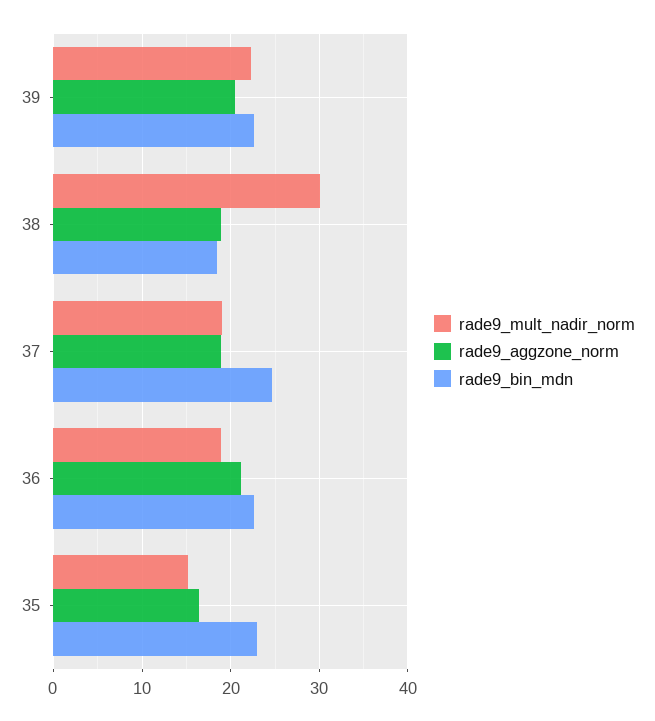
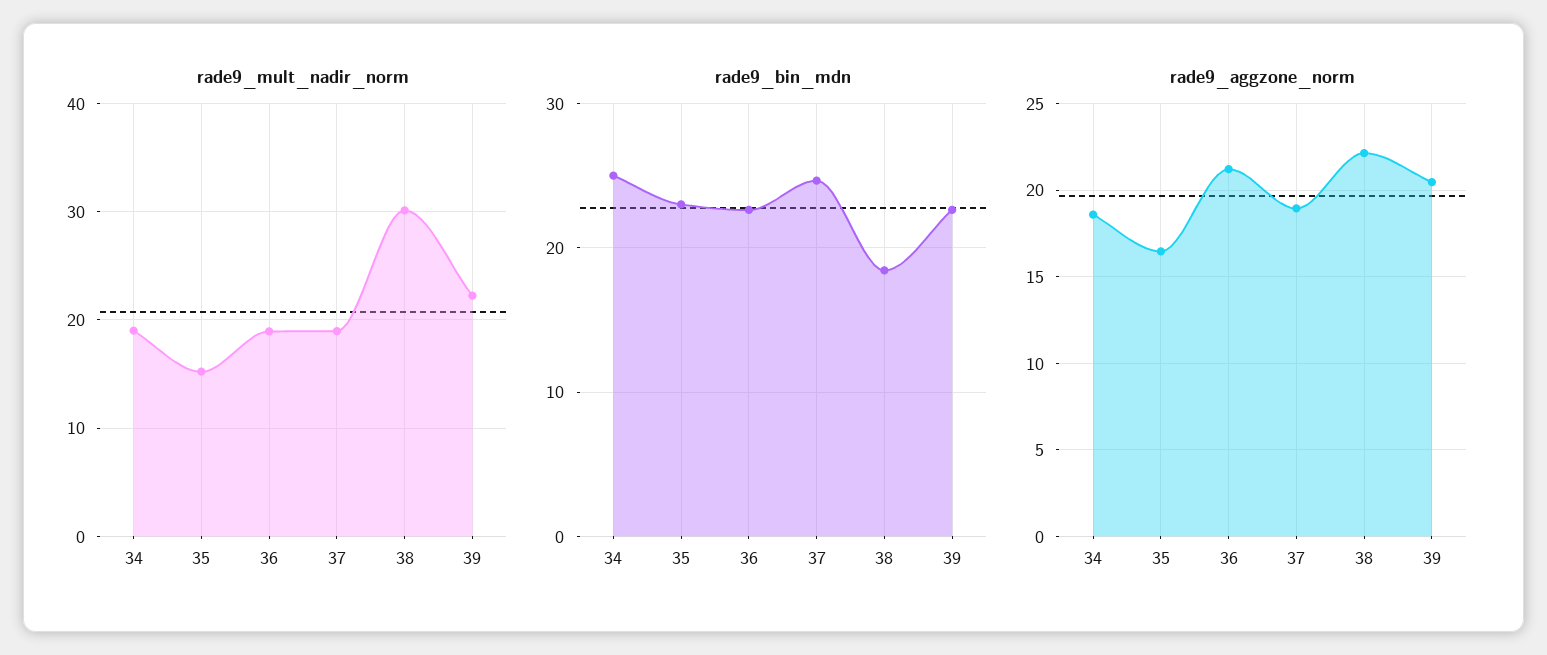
rade9_aggzone_norm, 38: 19 -> 22
rade9_mult_nadir_norm, 34: none -> 19
rade9_bin_mdn, 34: none -> 25
rade9_aggzone_norm, 34: none -> 18.5

